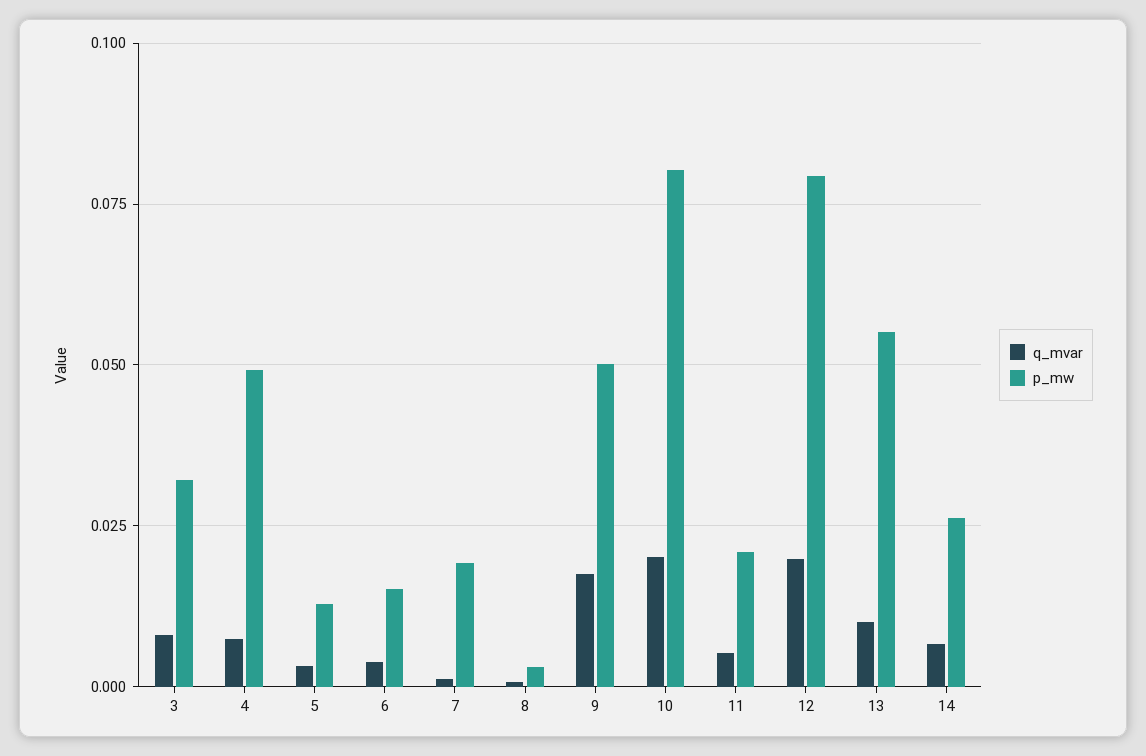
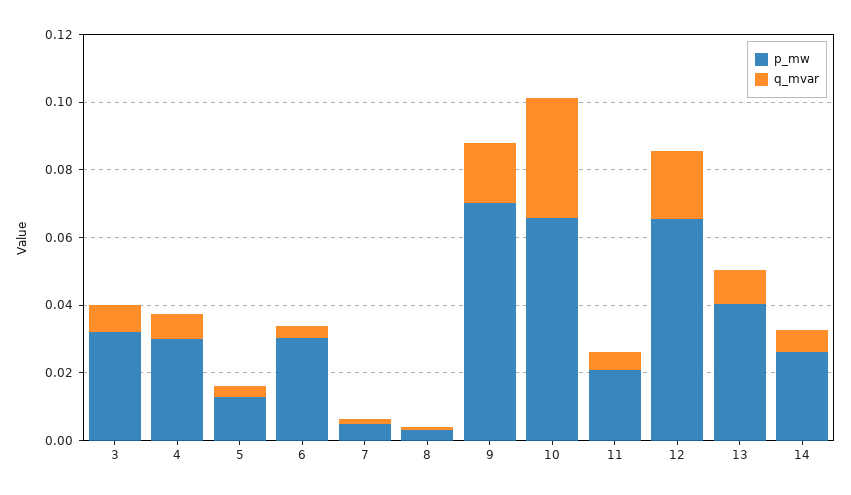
p_mw, 4: 0.05 -> 0.03
p_mw, 6: 0.015 -> 0.03
p_mw, 7: 0.02 -> 0.005
p_mw, 9: 0.05 -> 0.07
q_mvar, 10: 0.02 -> 0.035
p_mw, 10: 0.08 -> 0.065
p_mw, 12: 0.08 -> 0.065
p_mw, 13: 0.055 -> 0.04

